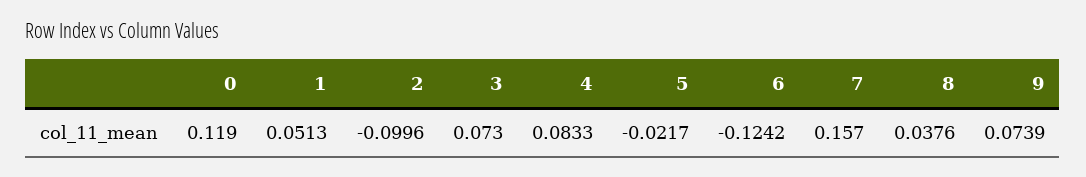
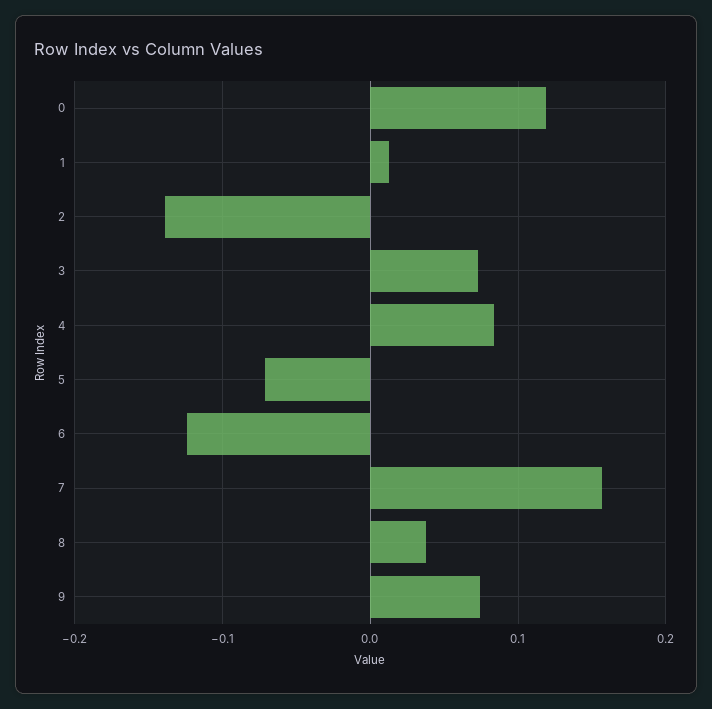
1: 0.0513 -> 0.01
2: -0.0996 -> -0.14
5: -0.0217 -> -0.07

